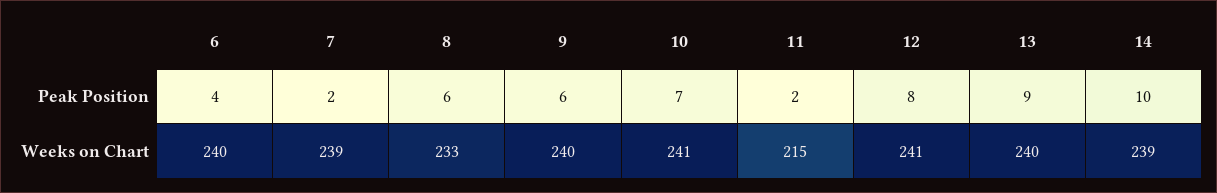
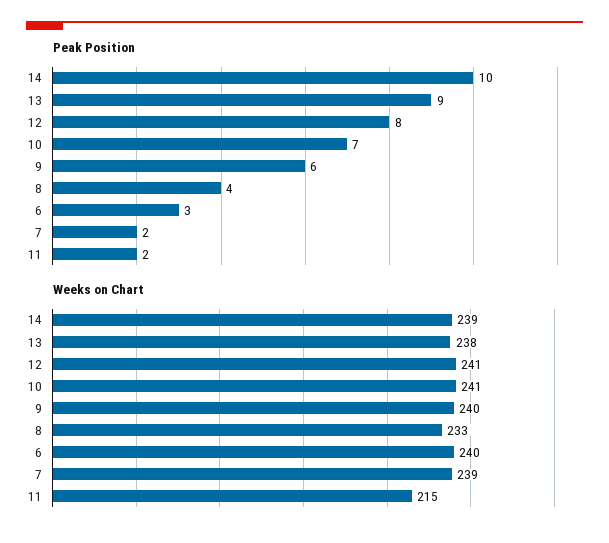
Peak Position, 6: 4 -> 3
Peak Position, 8: 6 -> 4
Weeks on Chart, 13: 240 -> 238

